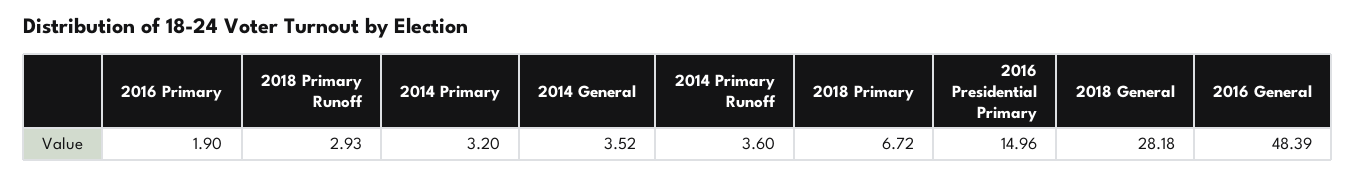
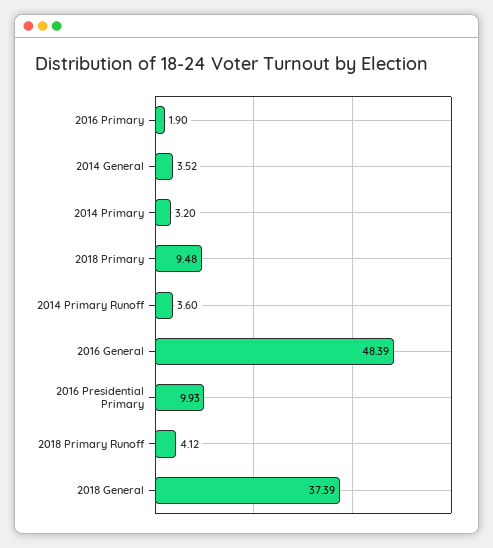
2018 Primary Runoff: 2.93 -> 4.12
2018 Primary: 6.72 -> 9.48
2016 Presidential Primary: 14.96 -> 9.93
2018 General: 28.18 -> 37.39

